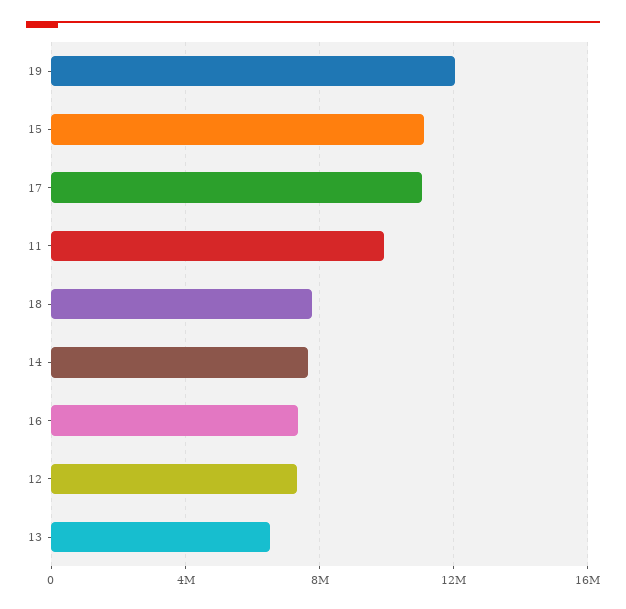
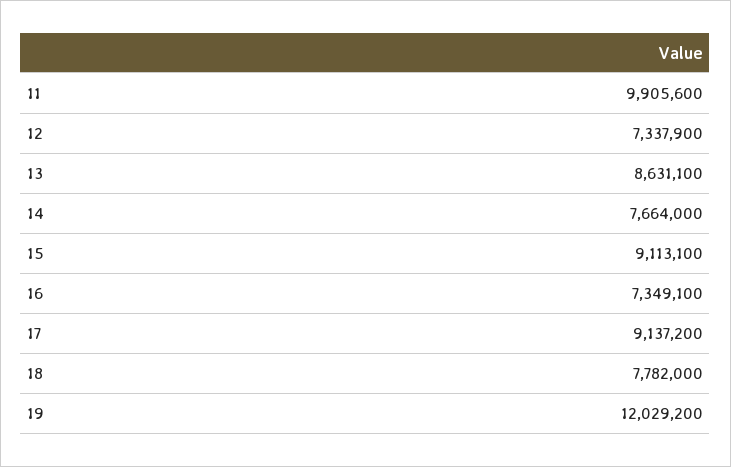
15: 11000000 -> 9113100
17: 11000000 -> 9137200
13: 6500000 -> 8631100

